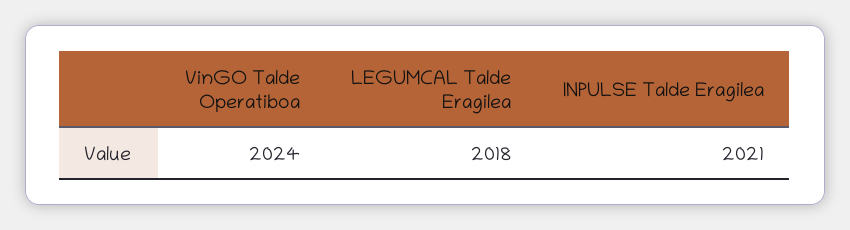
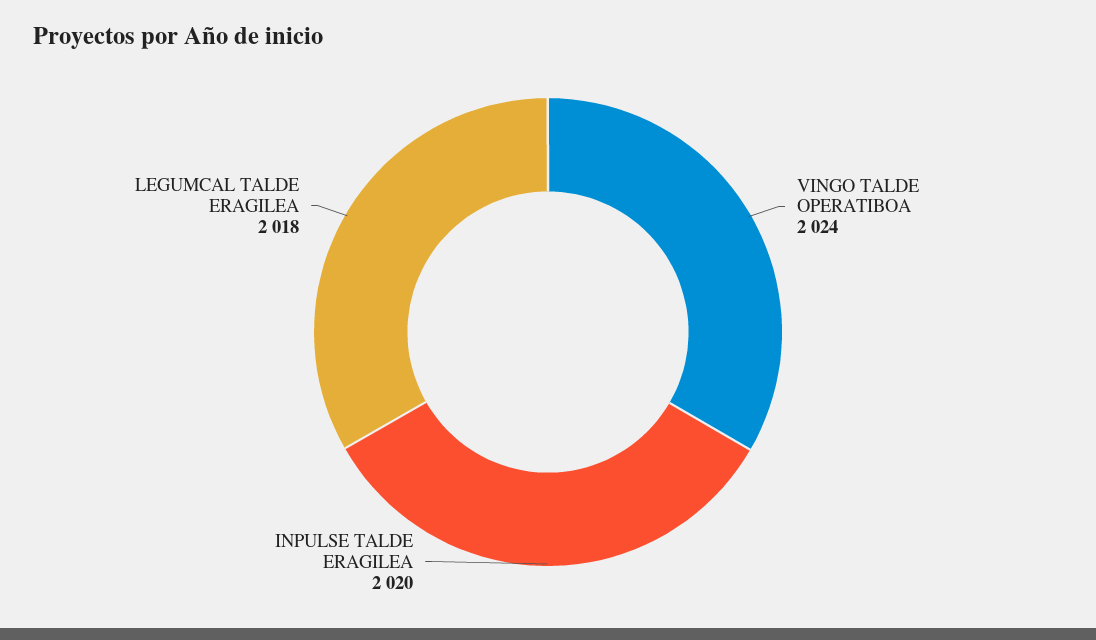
INPULSE Talde Eragilea: 2021 -> 2020

